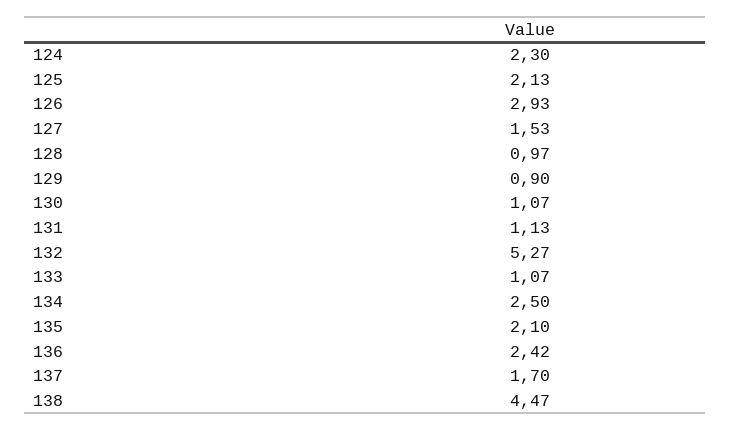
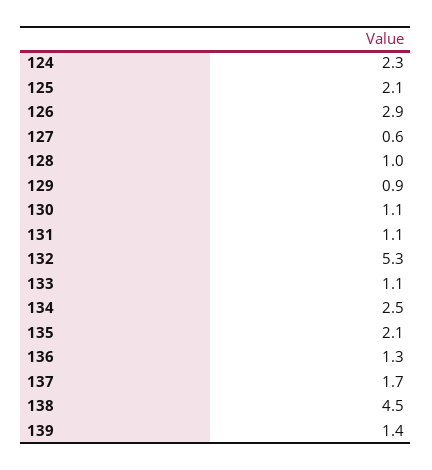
127: 1.53 -> 0.6
136: 2.42 -> 1.3
139: none -> 1.4

